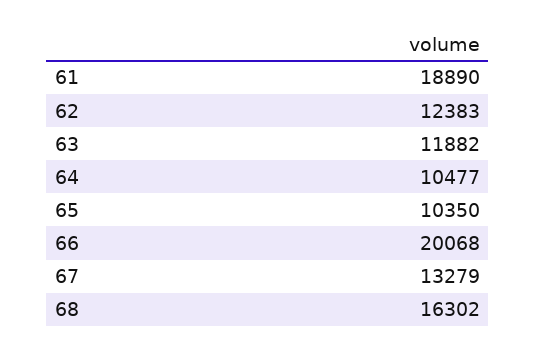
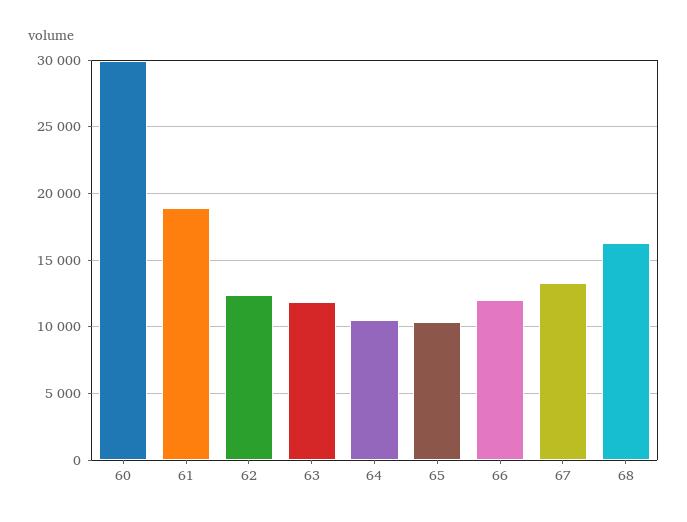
66: 20068 -> 12000
60: none -> 30000

